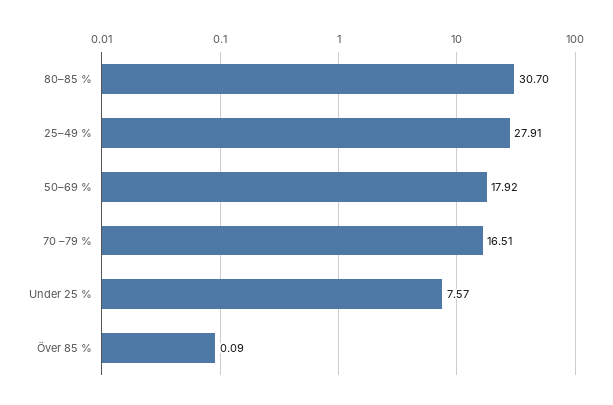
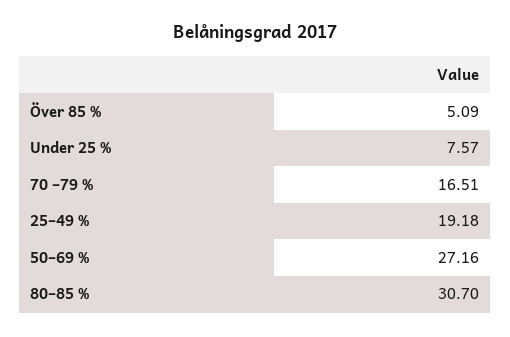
25–49 %: 27.91 -> 19.18
50–69 %: 17.92 -> 27.16
Över 85 %: 0.09 -> 5.09

